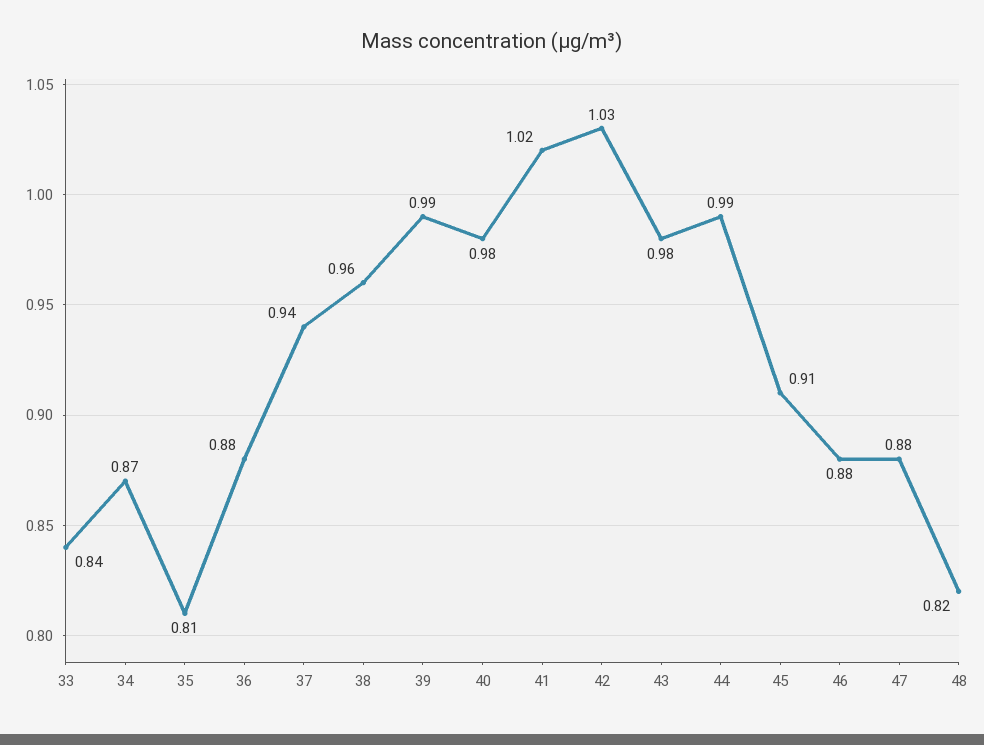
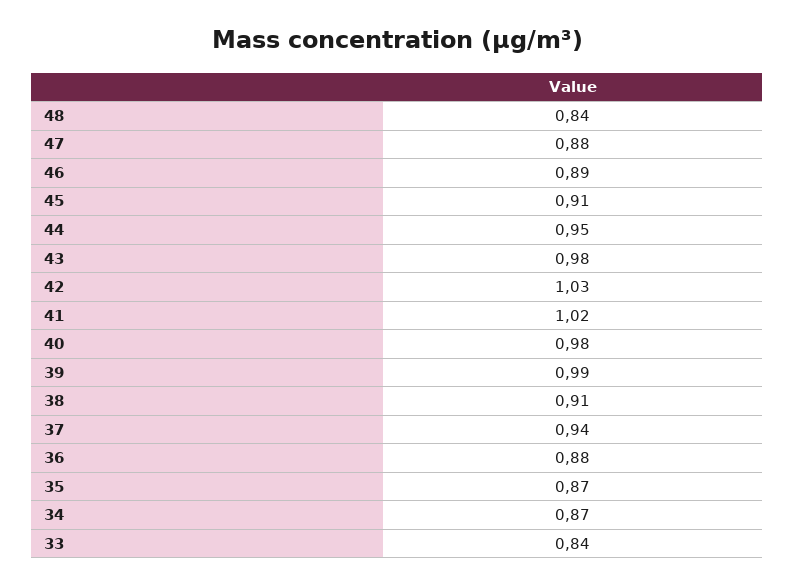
35: 0.81 -> 0.87
38: 0.96 -> 0.91
44: 0.99 -> 0.95
46: 0.88 -> 0.89
48: 0.82 -> 0.84

